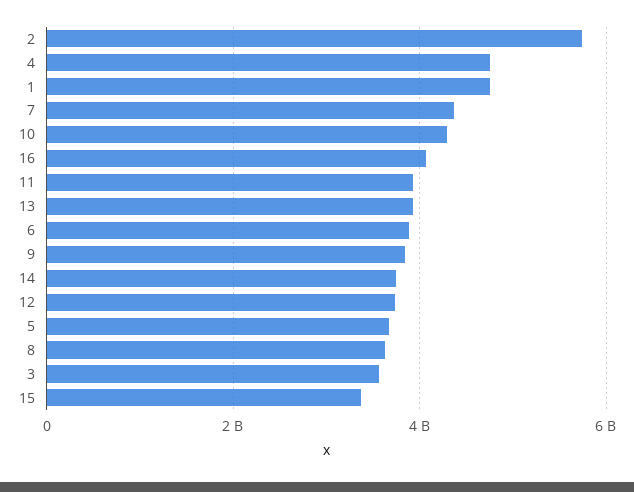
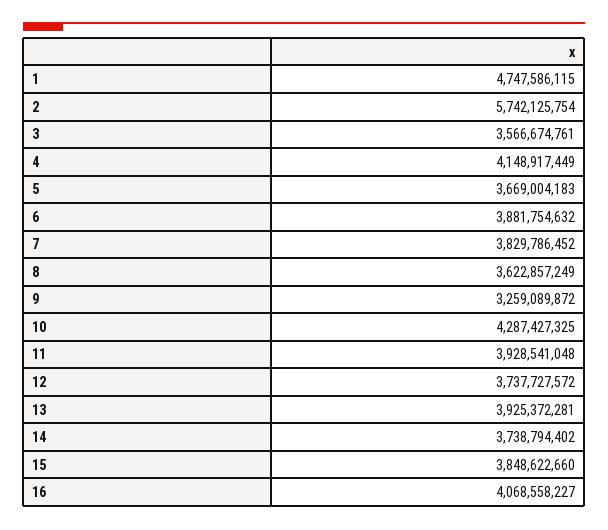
4: 4800000000 -> 4148917449
7: 4400000000 -> 3829786452
9: 3800000000 -> 3259089872
15: 3400000000 -> 3848622660

